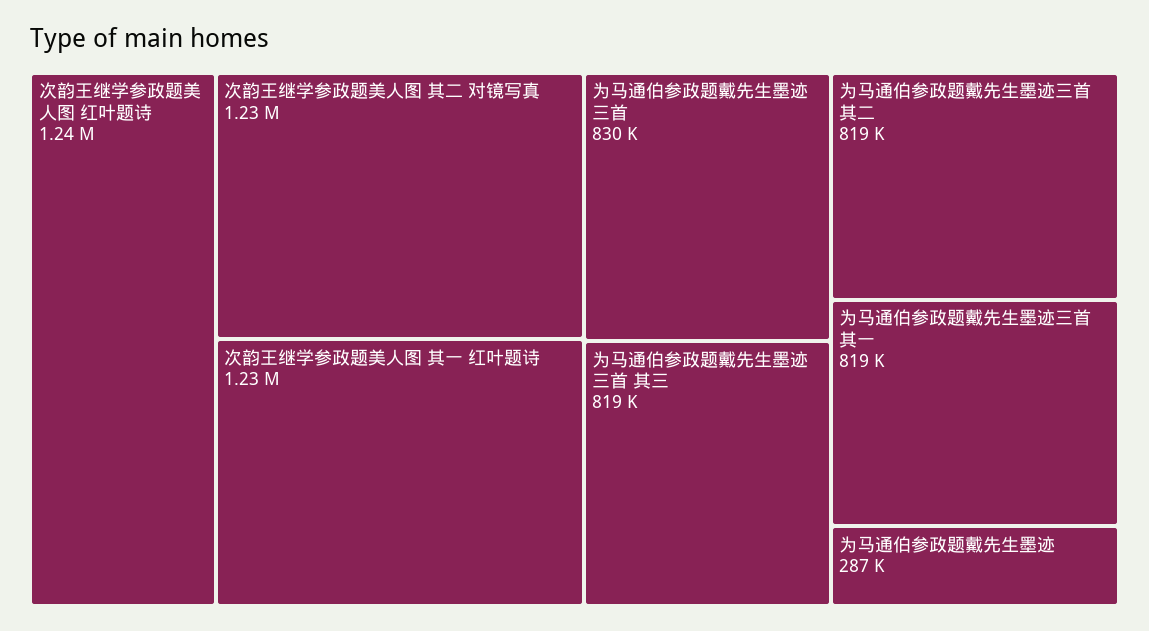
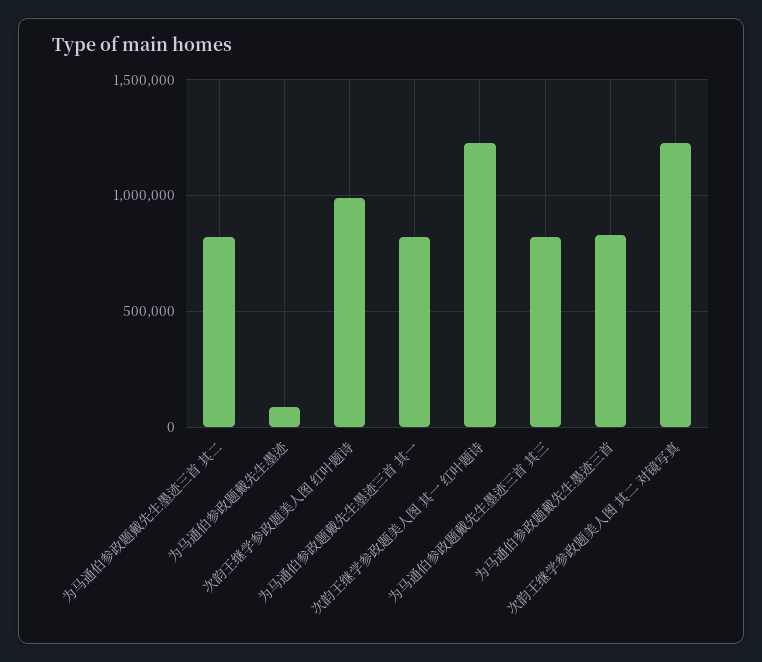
次韵王继学参政题美人图 红叶题诗: 1240000 -> 1000000
为马通伯参政题戴先生墨迹: 287000 -> 100000

